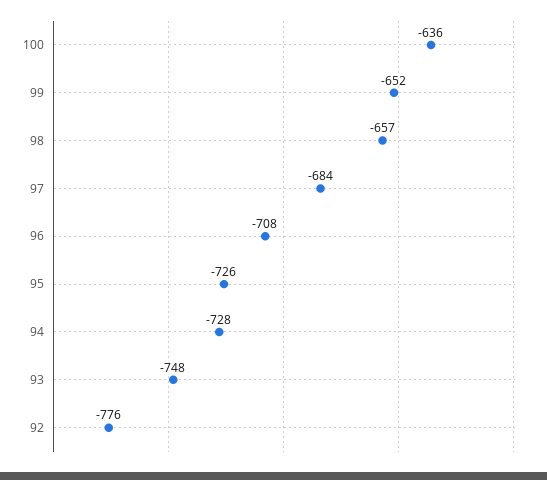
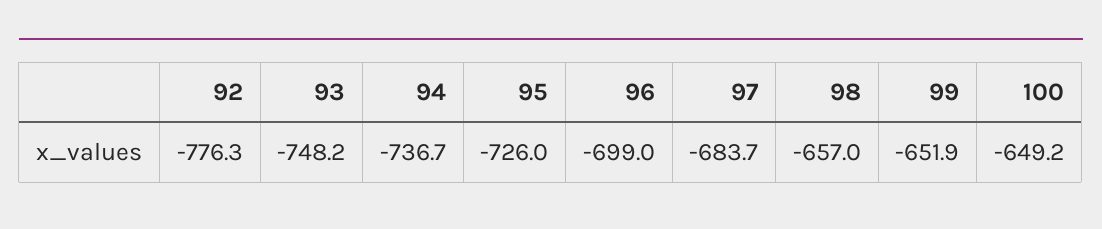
100: -636 -> -649.2
96: -708 -> -699
94: -728 -> -736.7

